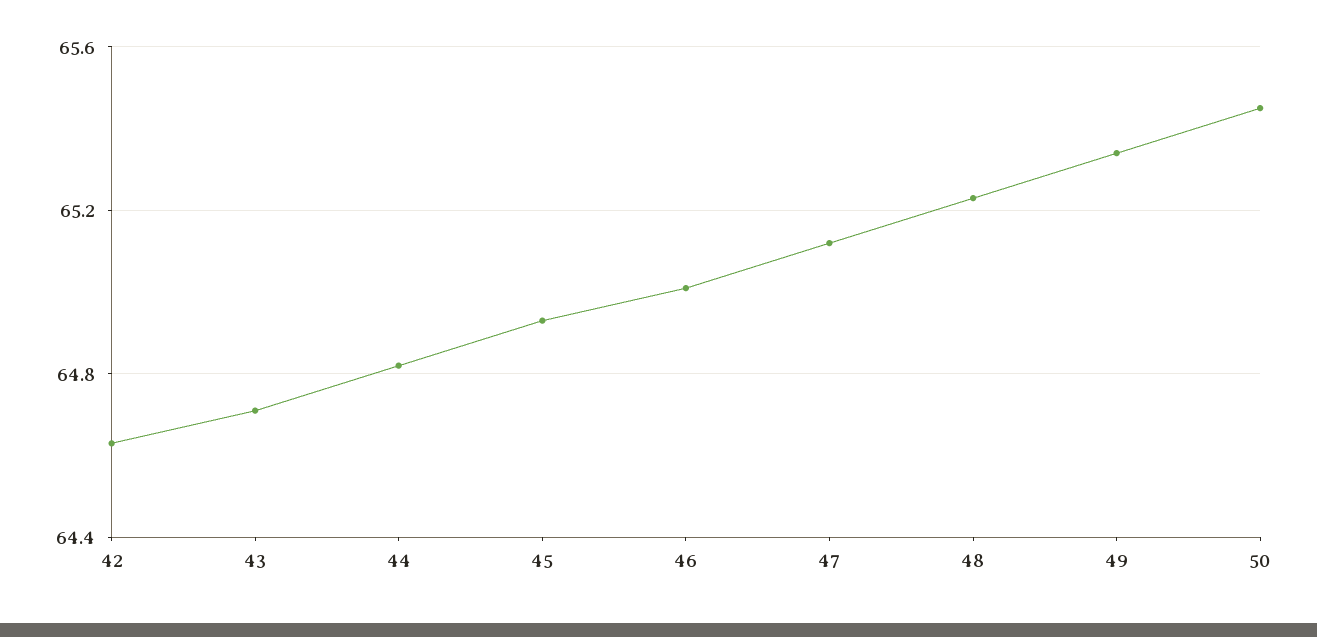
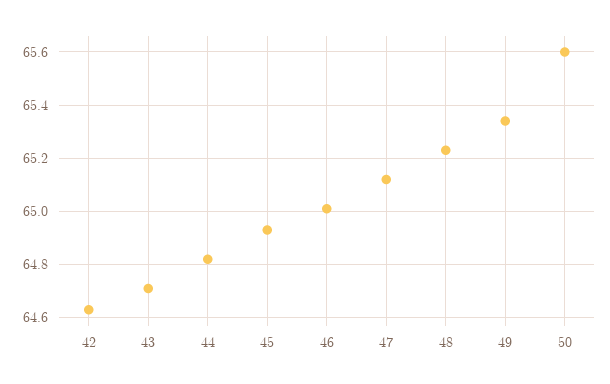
50: 65.45 -> 65.6

